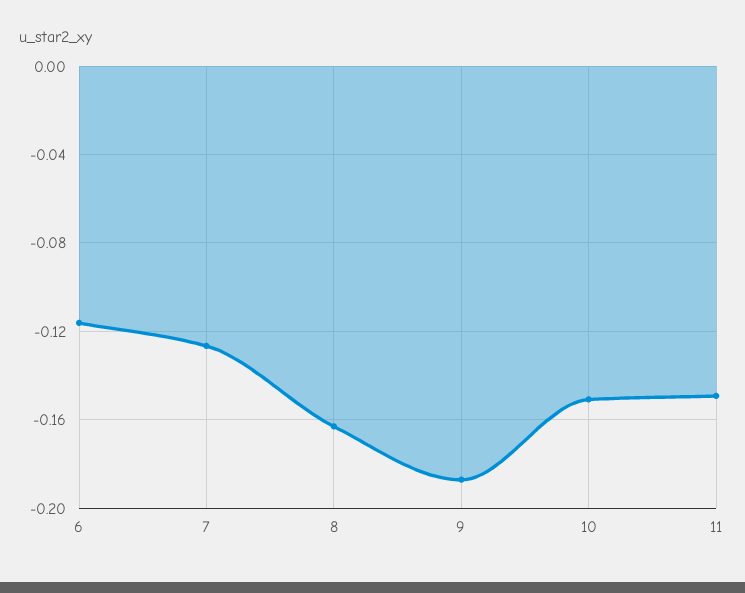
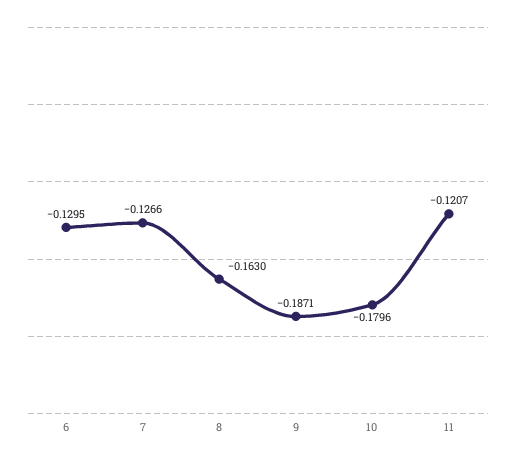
6: -0.115 -> -0.1295
10: -0.15 -> -0.1796
11: -0.15 -> -0.1207

